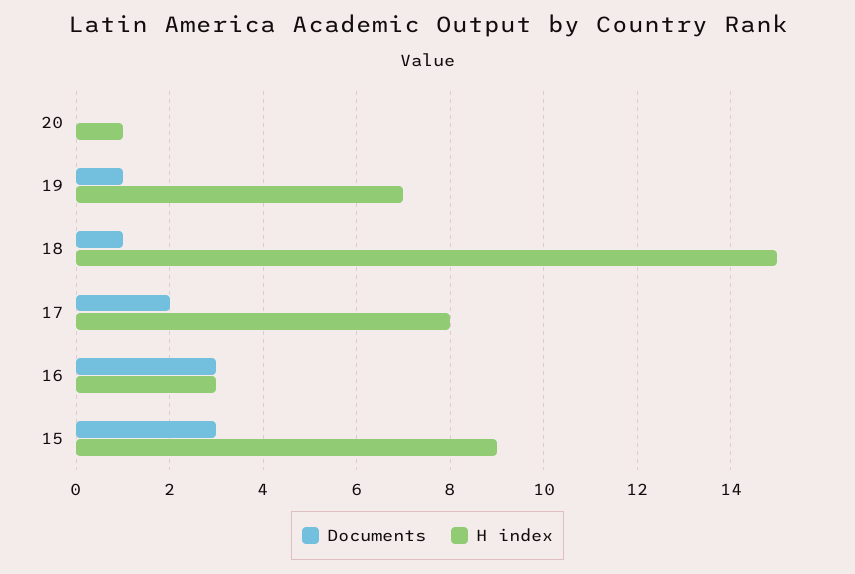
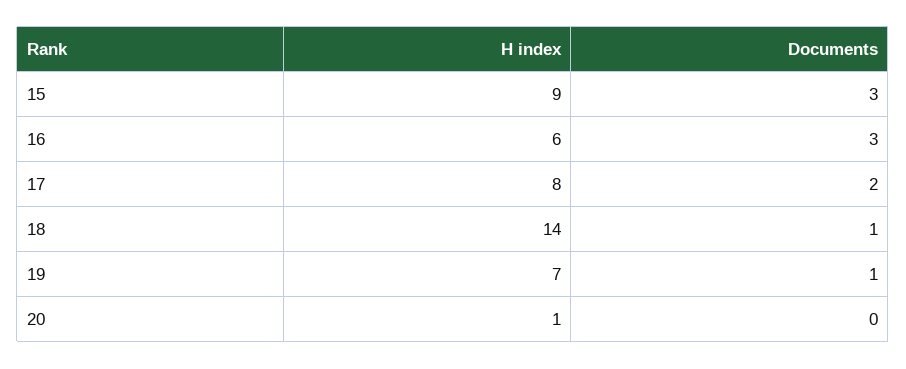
H index, 18: 15 -> 14
H index, 16: 3 -> 6

